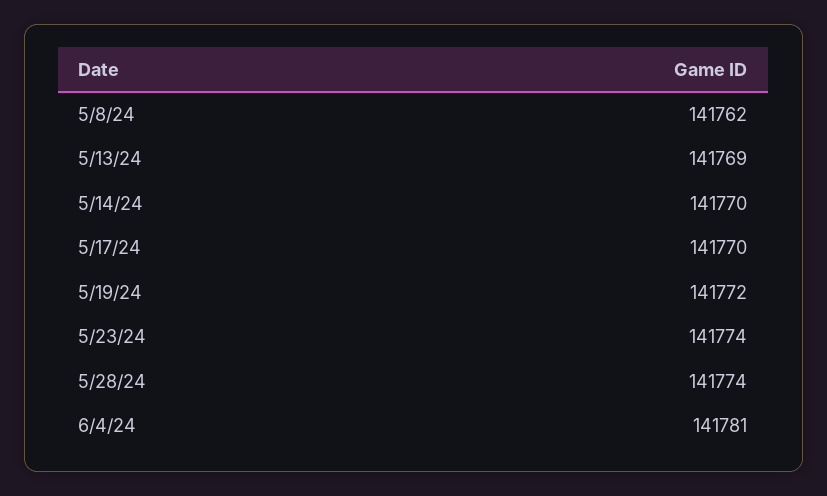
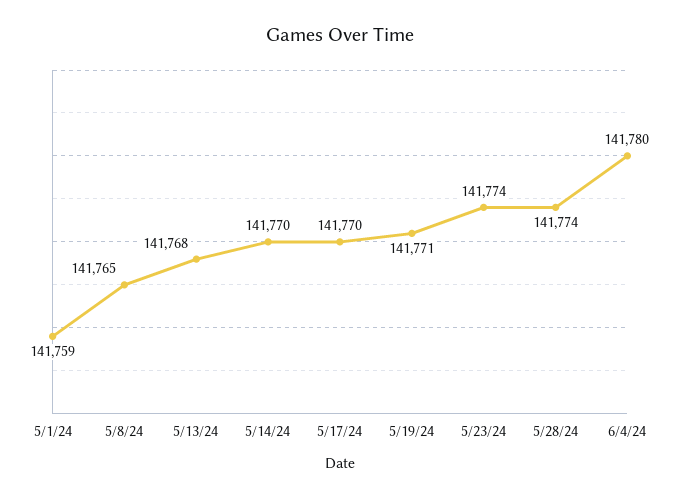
5/8/24: 141762 -> 141765
5/13/24: 141769 -> 141768
5/19/24: 141772 -> 141771
6/4/24: 141781 -> 141780
5/1/24: none -> 141759

